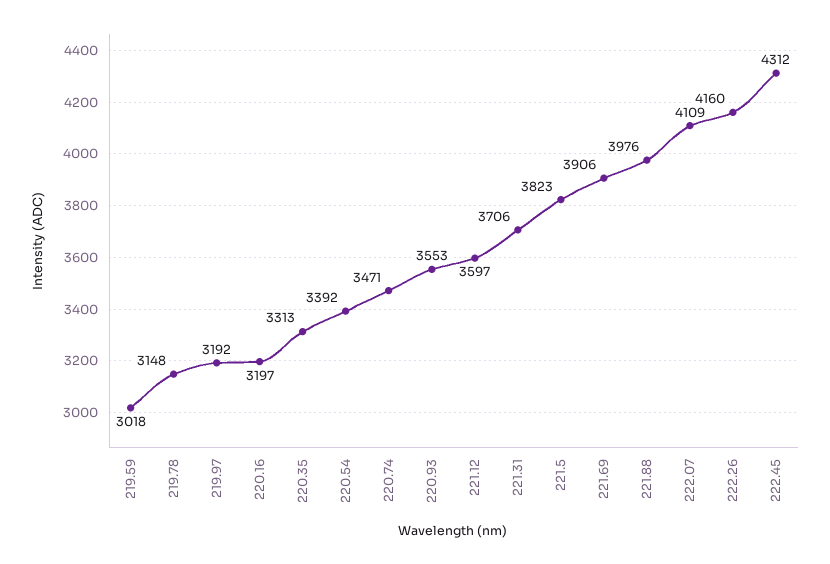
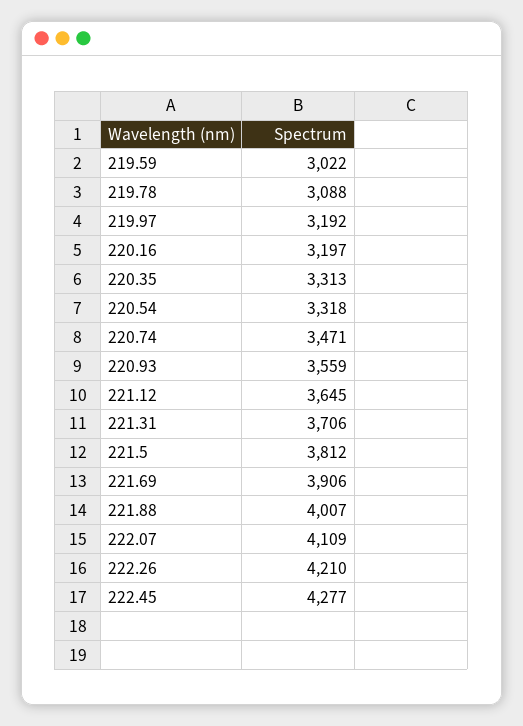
219.59: 3018 -> 3022
219.78: 3148 -> 3088
220.54: 3392 -> 3318
220.93: 3553 -> 3559
221.12: 3597 -> 3645
221.5: 3823 -> 3812
221.88: 3976 -> 4007
222.26: 4160 -> 4210
222.45: 4312 -> 4277

